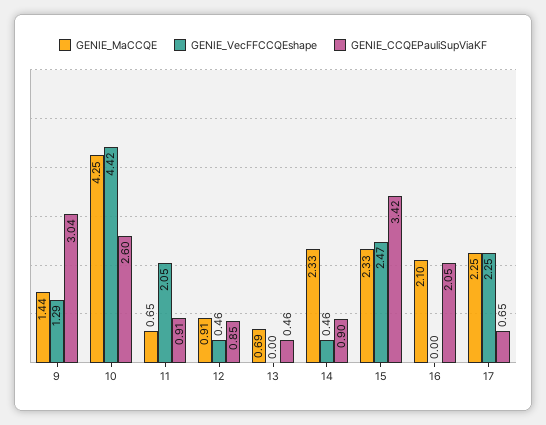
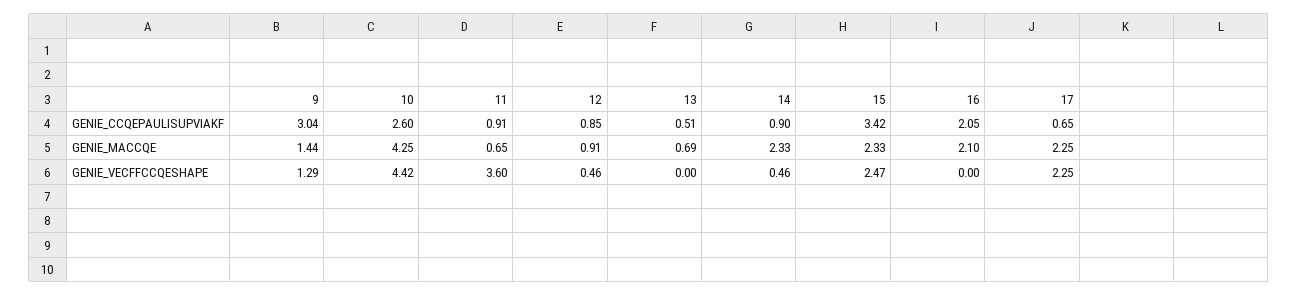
GENIE_VecFFCCQEshape, 11: 2.05 -> 3.6
GENIE_CCQEPauliSupViaKF, 13: 0.46 -> 0.51

